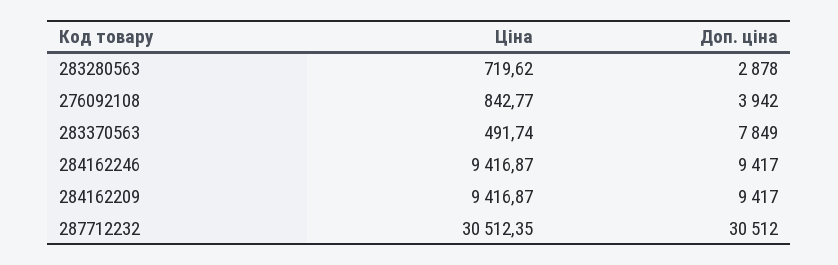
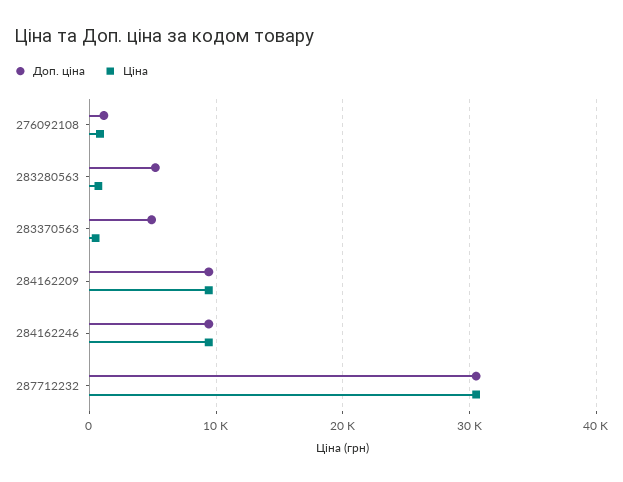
Доп. ціна, 283280563: 2878 -> 5000
Доп. ціна, 276092108: 3942 -> 1000
Доп. ціна, 283370563: 7849 -> 5000

